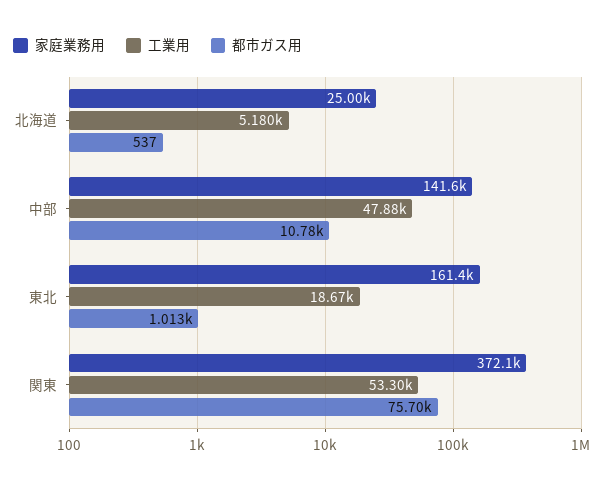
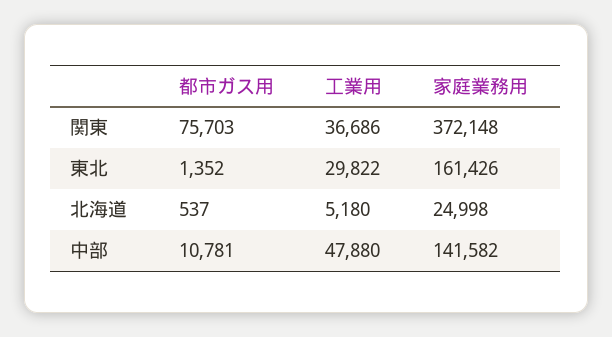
工業用, 東北: 18670 -> 29822
都市ガス用, 東北: 1013 -> 1352
工業用, 関東: 53300 -> 36686

